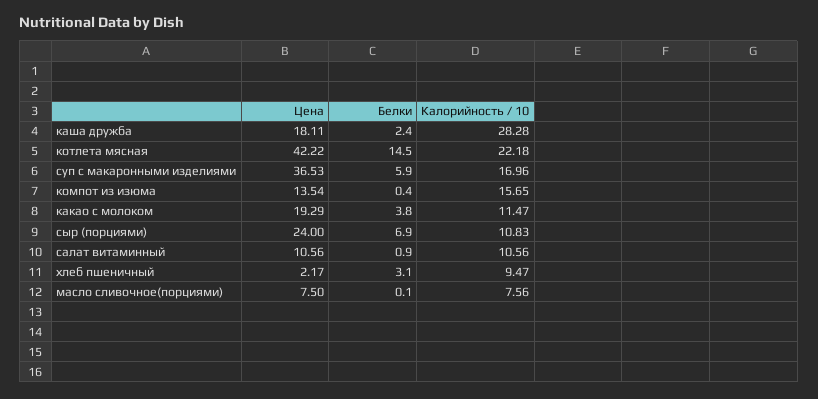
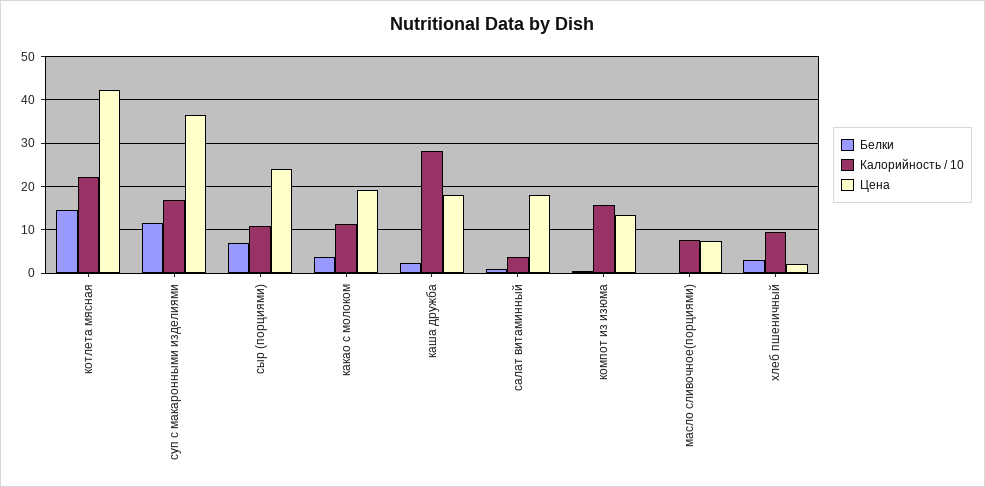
Белки, суп с макаронными изделиями: 5.9 -> 12
Цена, салат витаминный: 10.56 -> 18
Калорийность / 10, салат витаминный: 10.56 -> 4

